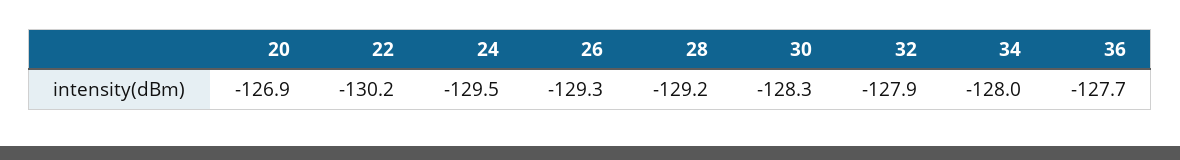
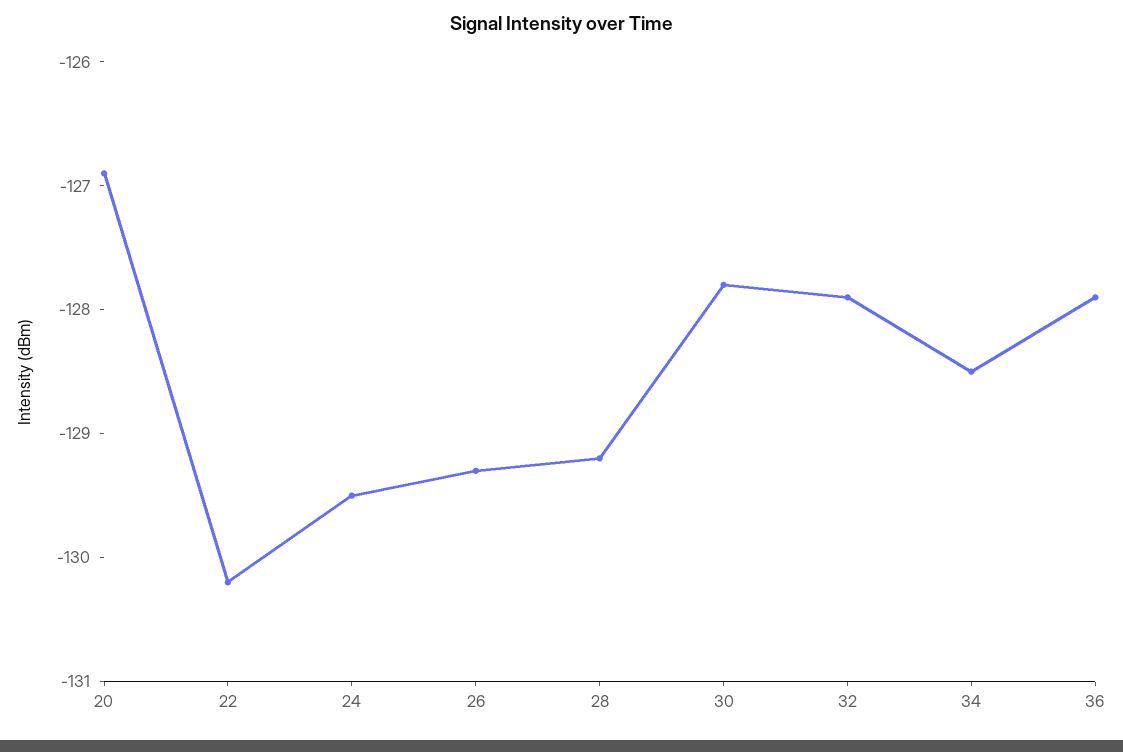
30: -128.3 -> -127.8
34: -128 -> -128.5
36: -127.7 -> -127.9

